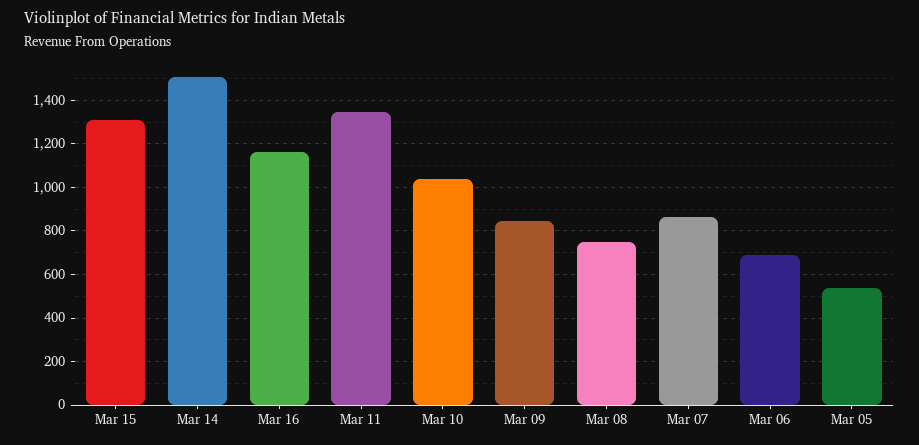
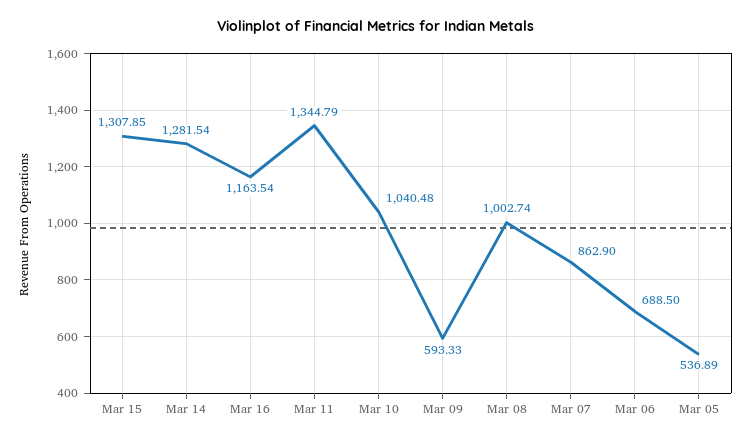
Mar 14: 1500 -> 1281.54
Mar 09: 850 -> 593.33
Mar 08: 750 -> 1002.74

